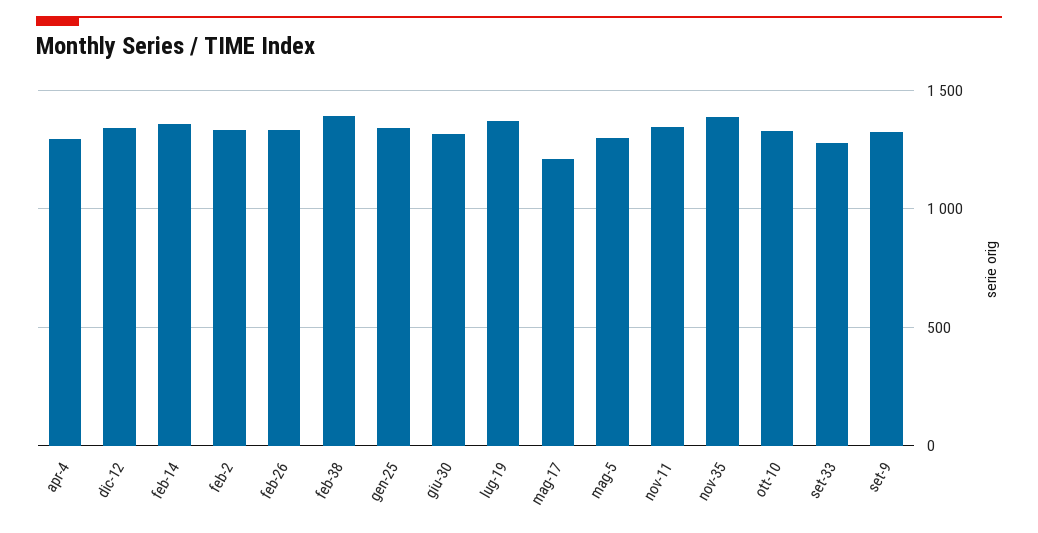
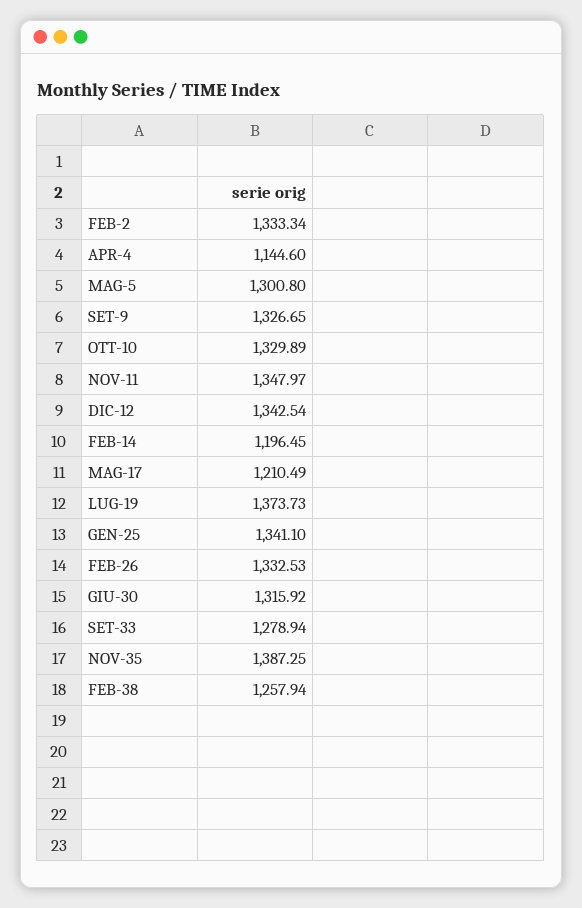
apr-4: 1300 -> 1144.6
feb-14: 1350 -> 1196.45
feb-38: 1400 -> 1257.94

